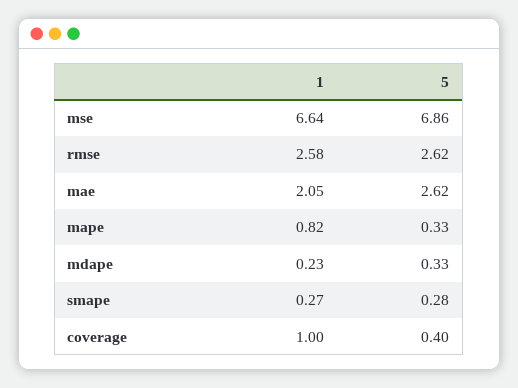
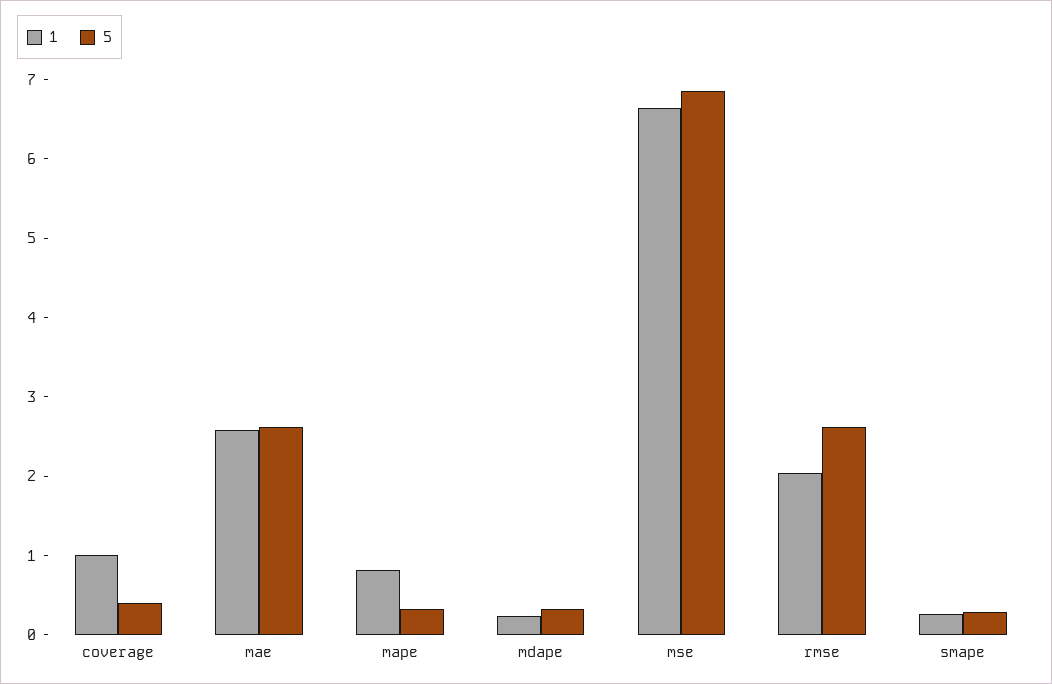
1, rmse: 2.58 -> 2
1, mae: 2.05 -> 2.6

